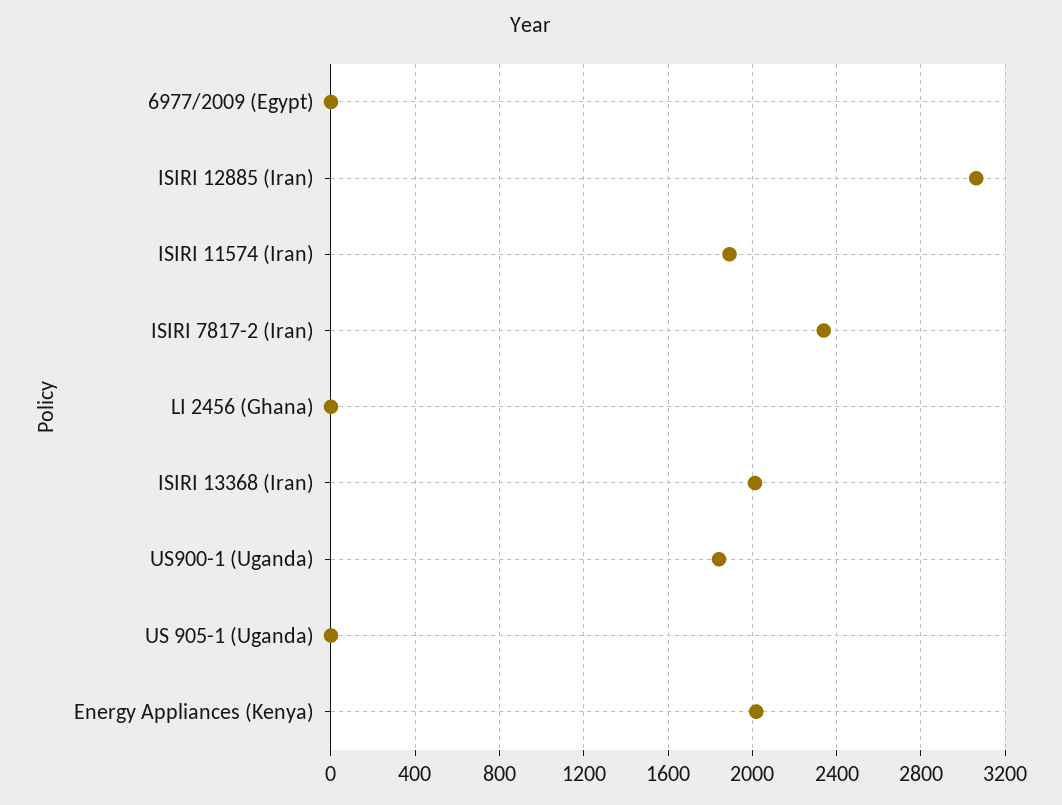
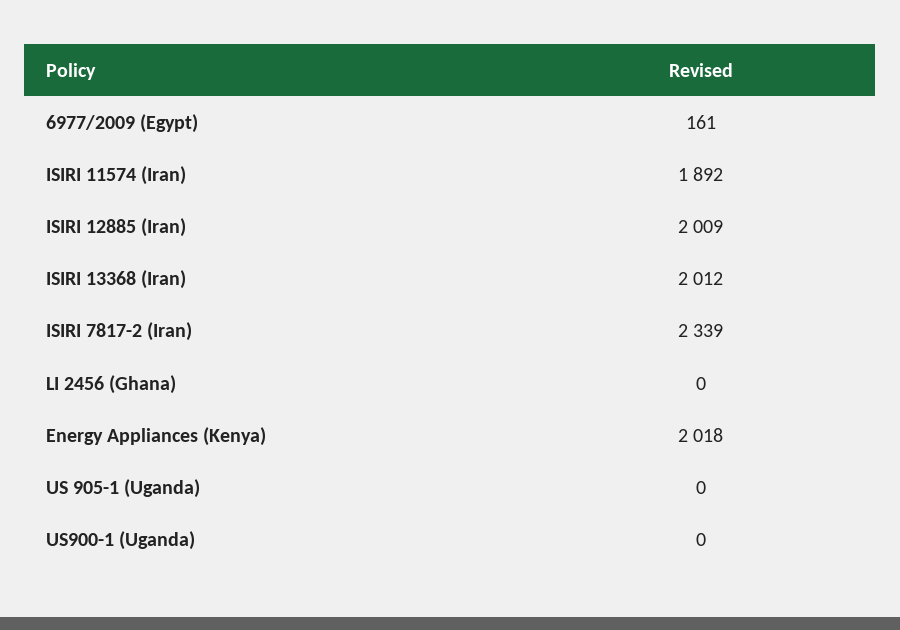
6977/2009 (Egypt): 0 -> 161
ISIRI 12885 (Iran): 3050 -> 2009
US900-1 (Uganda): 1850 -> 0

